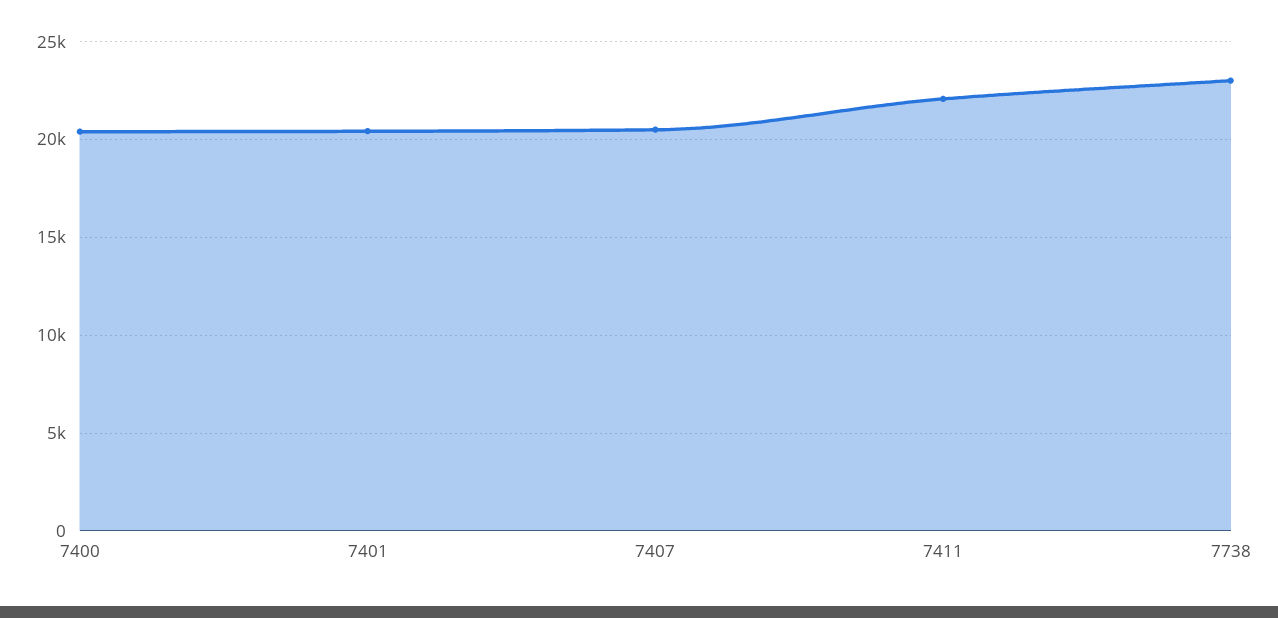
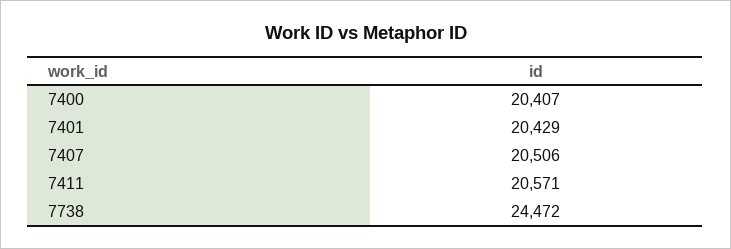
7411: 22000 -> 20571
7738: 23000 -> 24472

